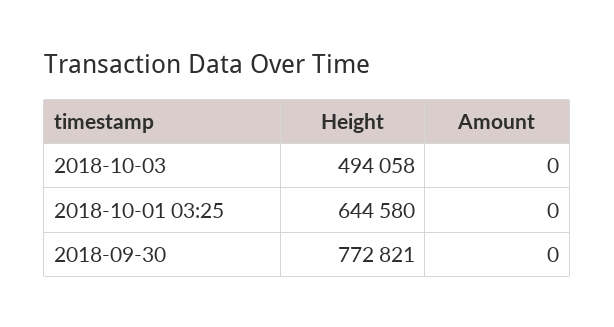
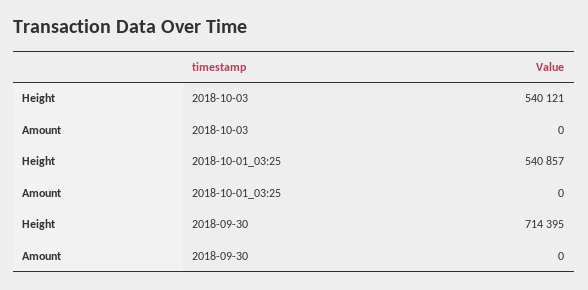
Height, 2018-10-03: 494058 -> 540121
Height, 2018-10-01 03:25: 644580 -> 540857
Height, 2018-09-30: 772821 -> 714395

